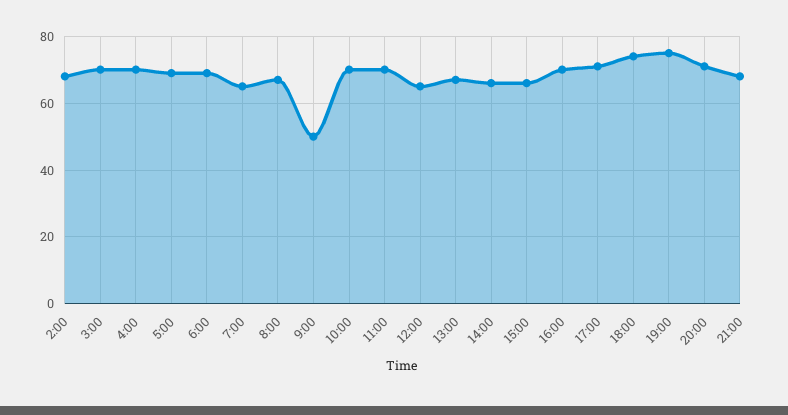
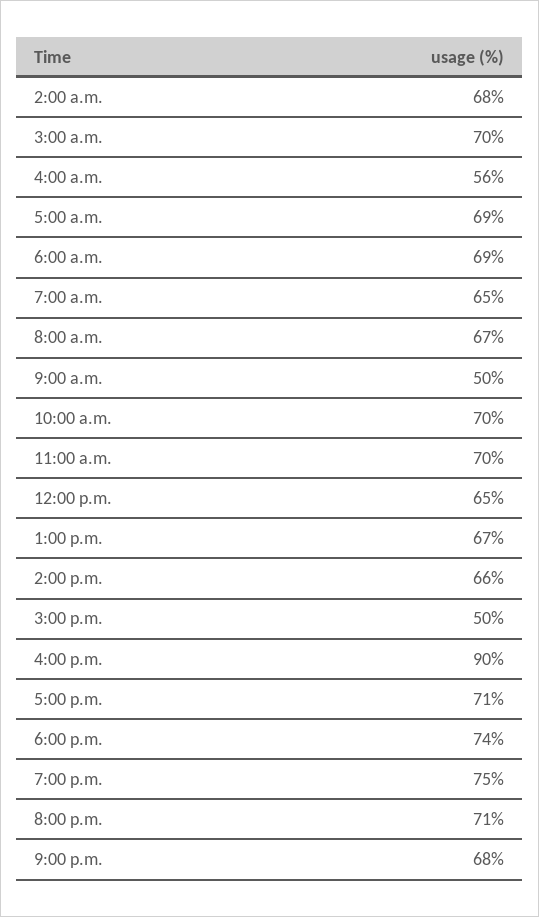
4:00: 70 -> 56
15:00: 65 -> 50
16:00: 70 -> 90

